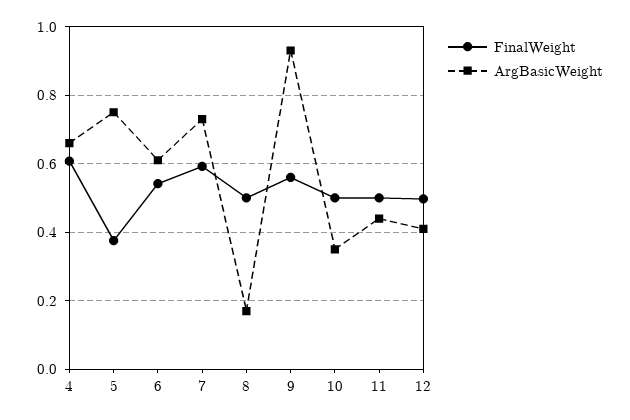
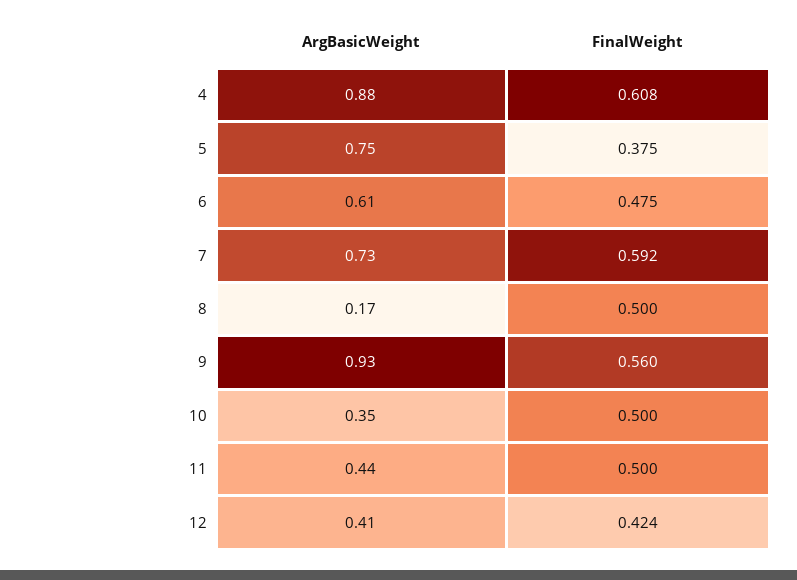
ArgBasicWeight, 4: 0.66 -> 0.88
FinalWeight, 6: 0.54 -> 0.475
FinalWeight, 12: 0.5 -> 0.424

